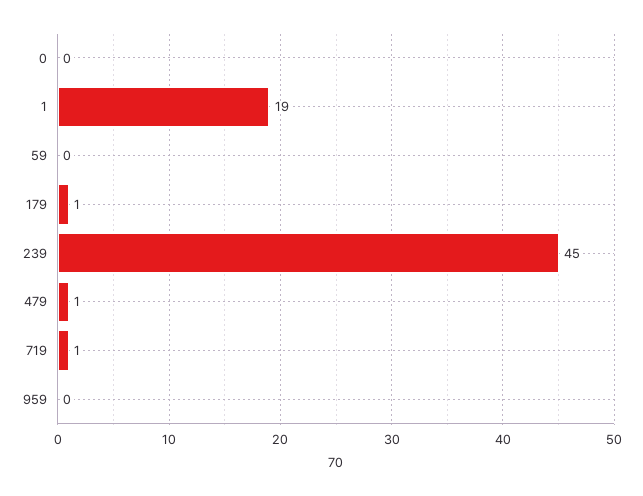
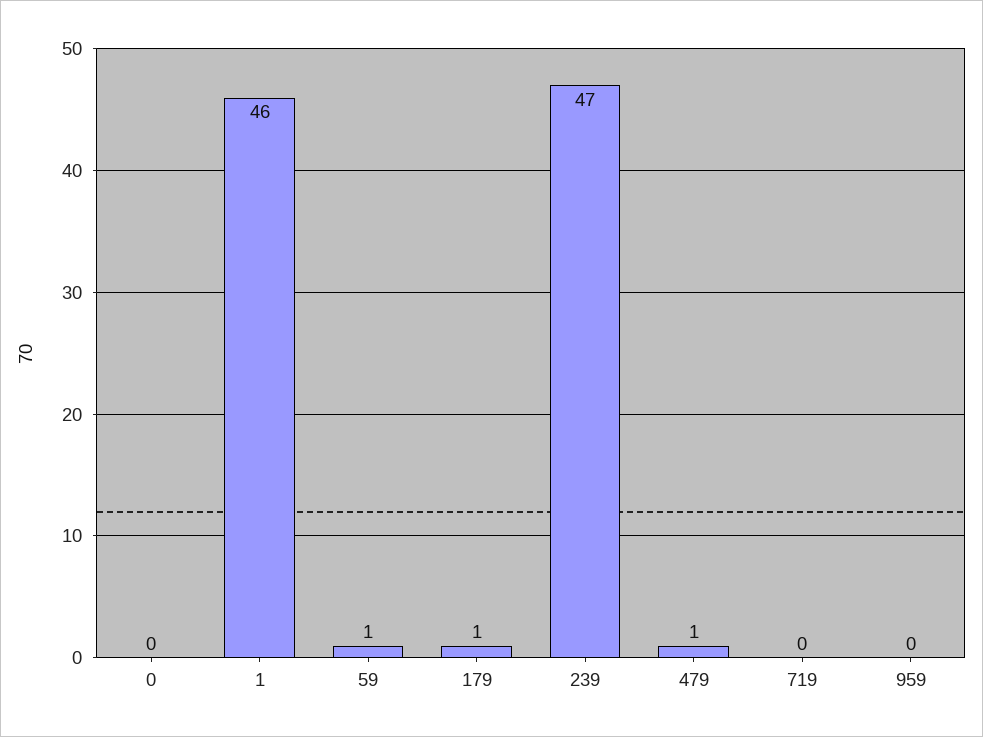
1: 19 -> 46
59: 0 -> 1
239: 45 -> 47
719: 1 -> 0

